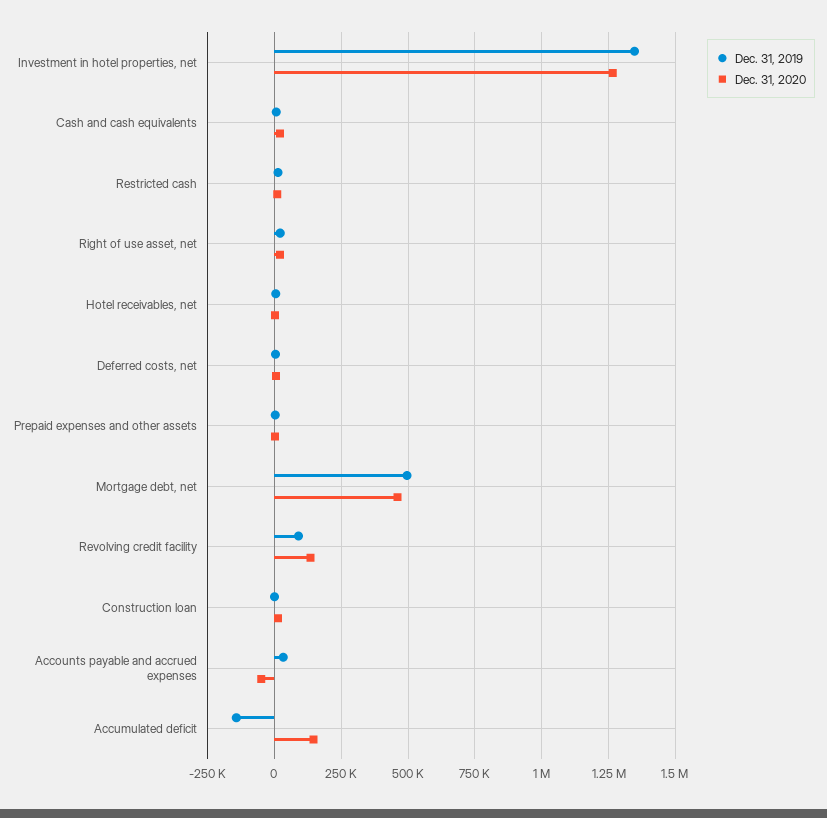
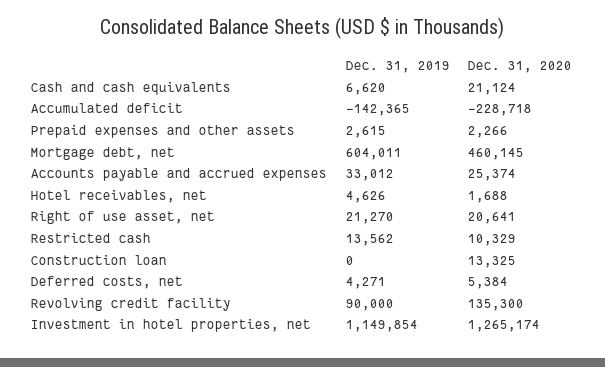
Dec. 31, 2019, Investment in hotel properties, net: 1350000 -> 1149854
Dec. 31, 2019, Mortgage debt, net: 500000 -> 604011
Dec. 31, 2020, Accounts payable and accrued expenses: -50000 -> 25374
Dec. 31, 2020, Accumulated deficit: 150000 -> -228718

